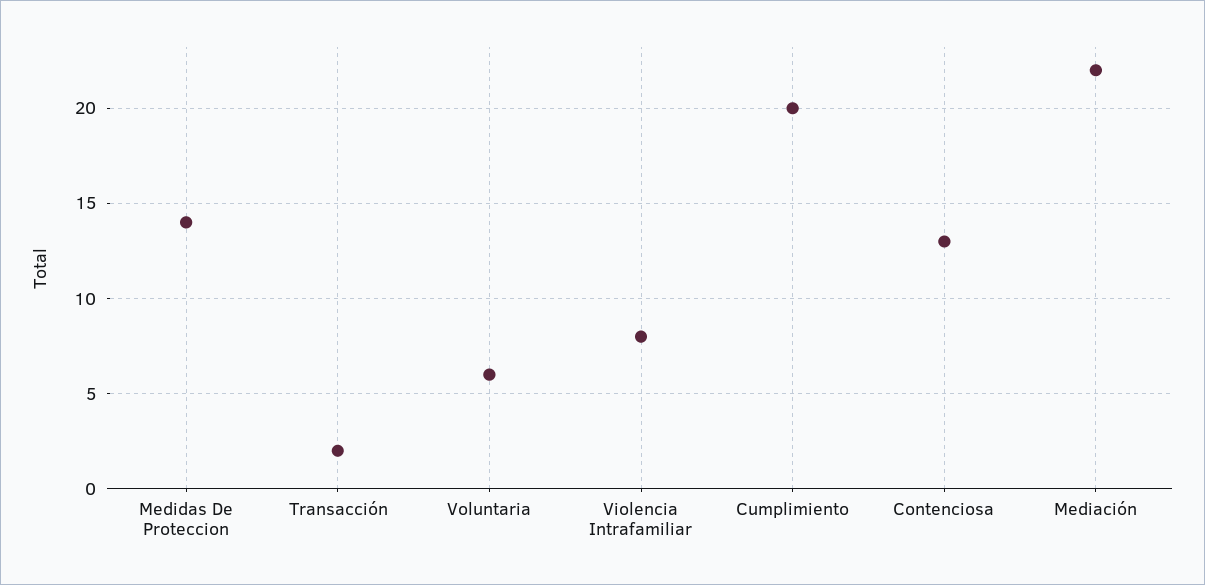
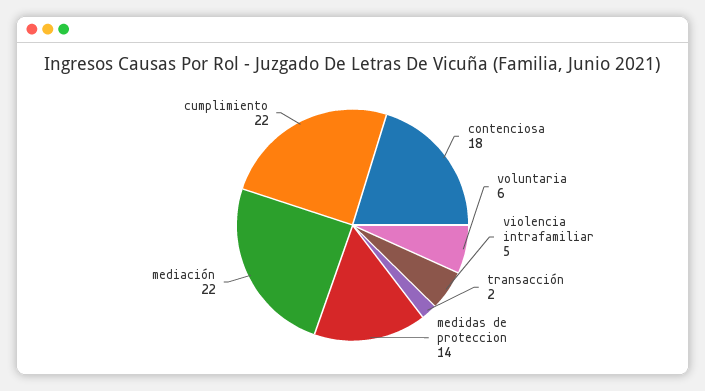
Violencia Intrafamiliar: 8 -> 5
Cumplimiento: 20 -> 22
Contenciosa: 13 -> 18

